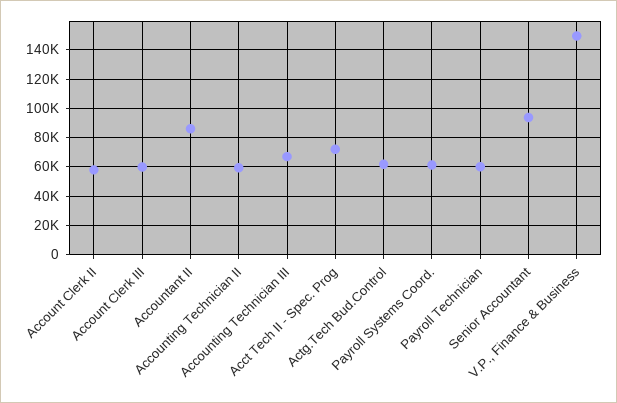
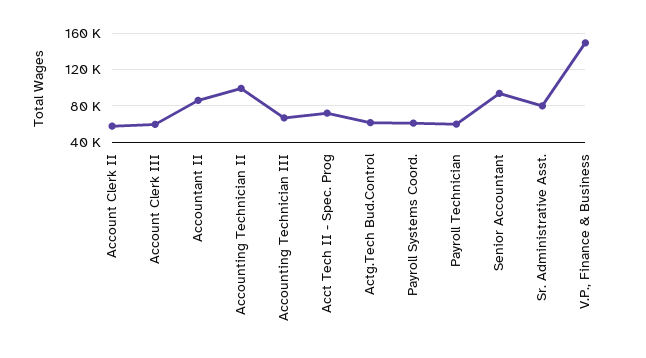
Accounting Technician II: 60000 -> 100000
Sr. Administrative Asst.: none -> 80000

